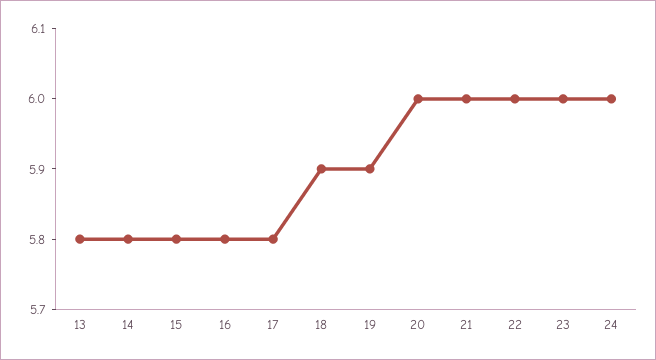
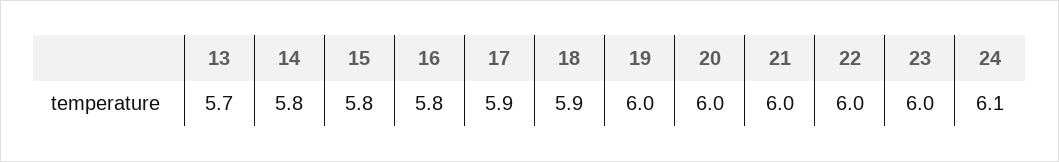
13: 5.8 -> 5.7
17: 5.8 -> 5.9
19: 5.9 -> 6
24: 6 -> 6.1

